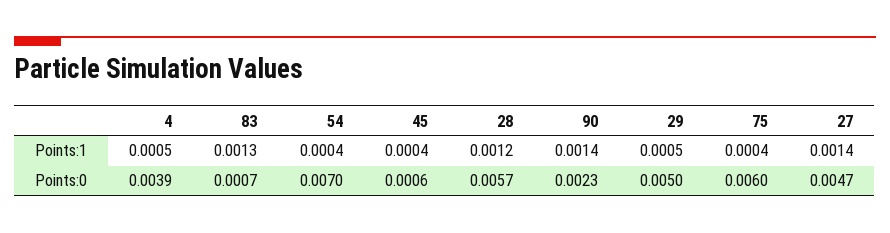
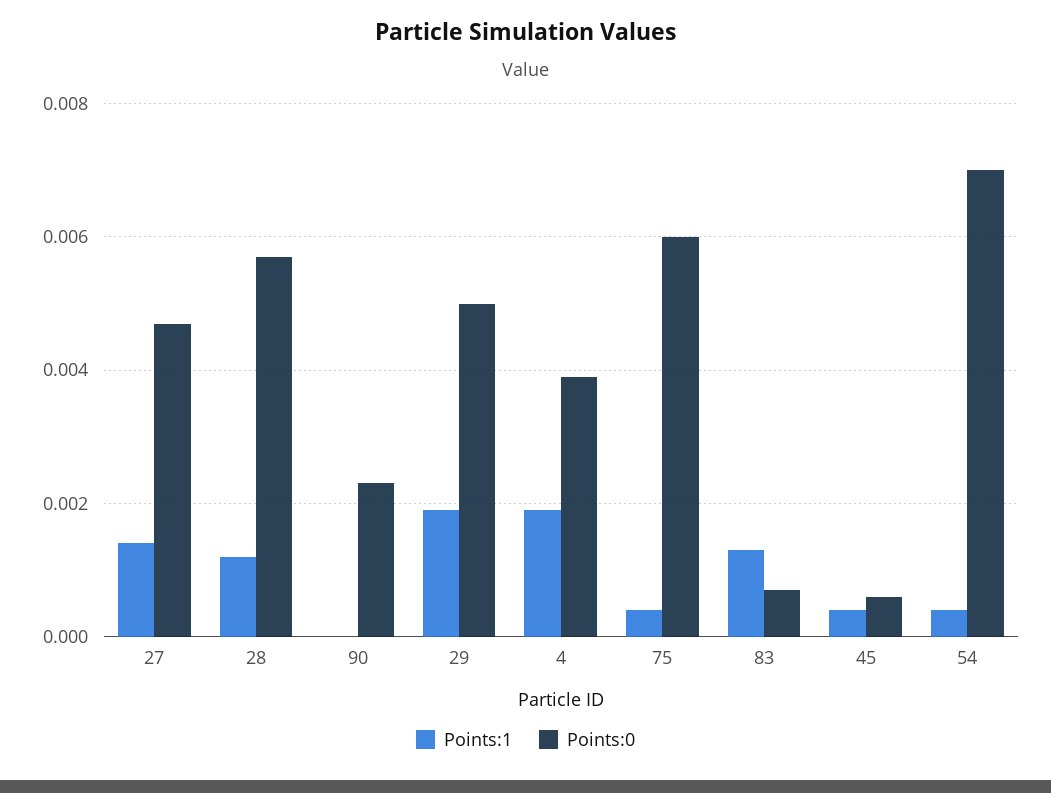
Points:1, 4: 0.0005 -> 0.002
Points:1, 90: 0.0014 -> 0
Points:1, 29: 0.0005 -> 0.002

